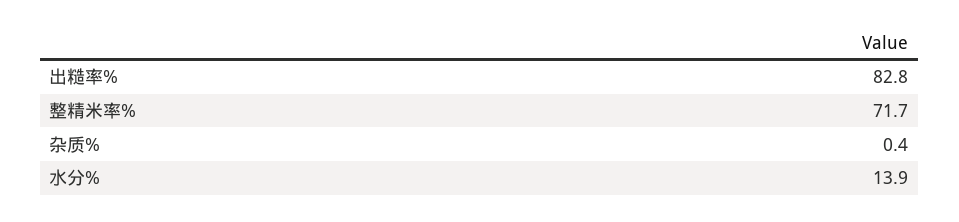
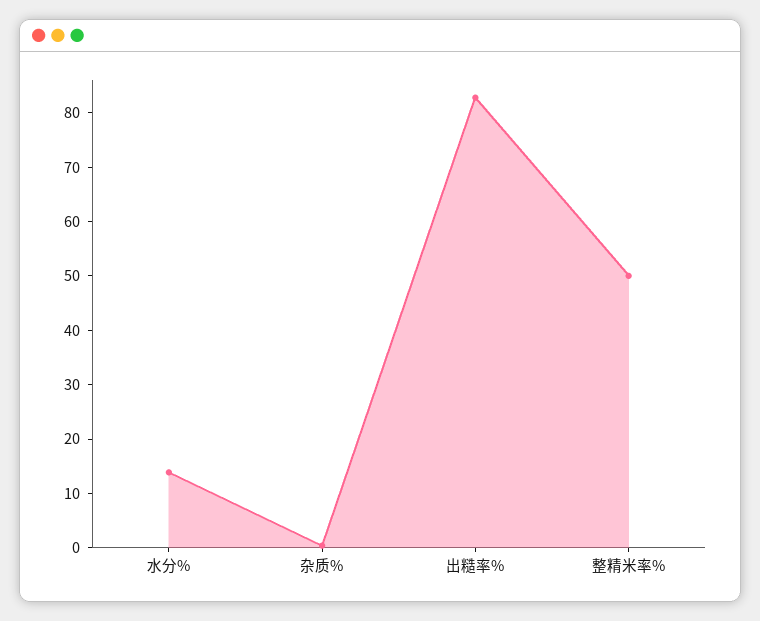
整精米率%: 71.7 -> 50

